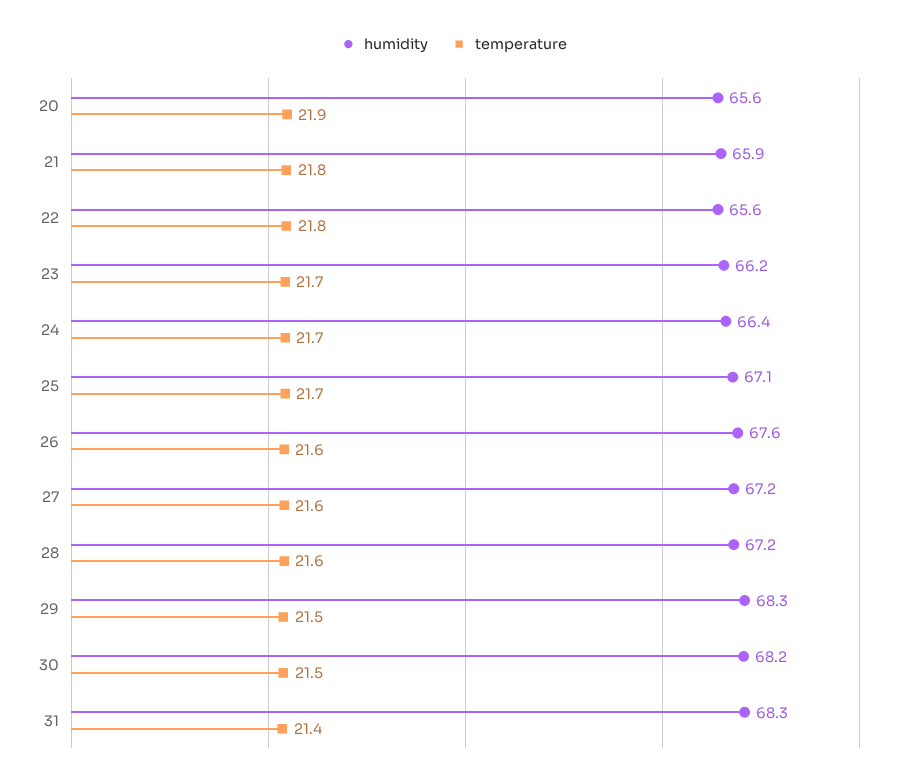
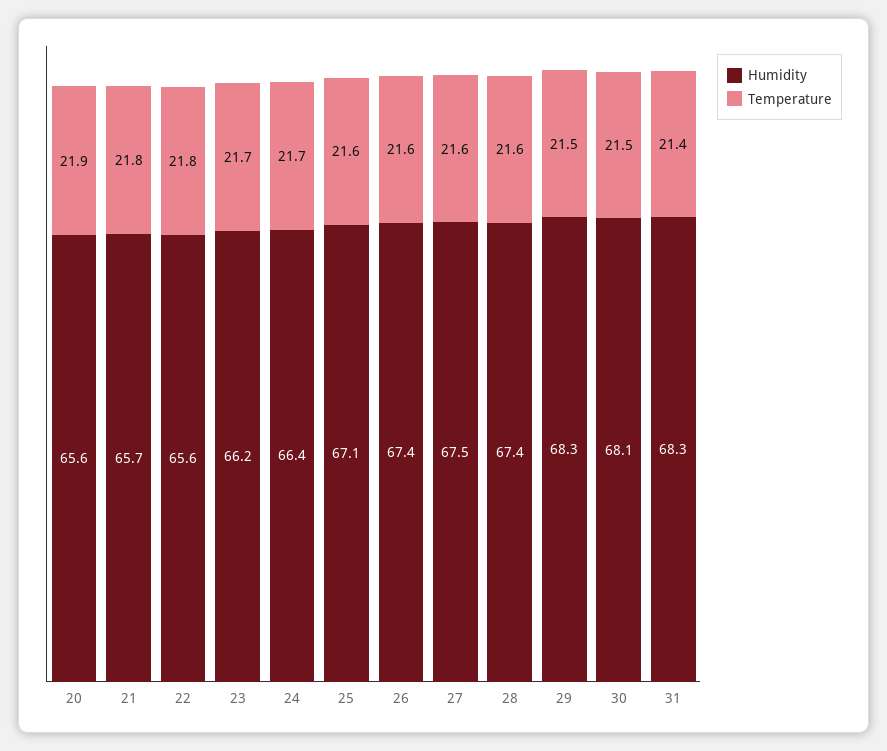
humidity, 21: 65.9 -> 65.7
temperature, 25: 21.7 -> 21.6
humidity, 26: 67.6 -> 67.4
humidity, 27: 67.2 -> 67.5
humidity, 28: 67.2 -> 67.4
humidity, 30: 68.2 -> 68.1

